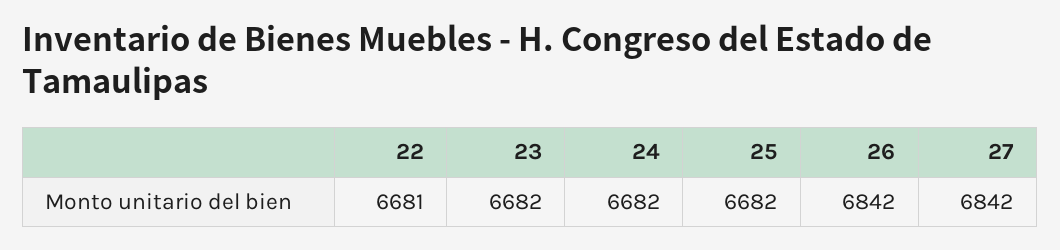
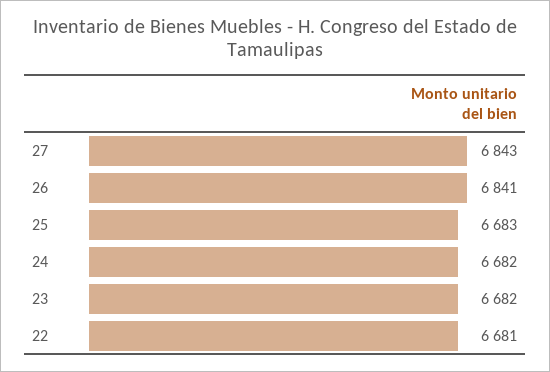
25: 6682 -> 6683
26: 6842 -> 6841
27: 6842 -> 6843

